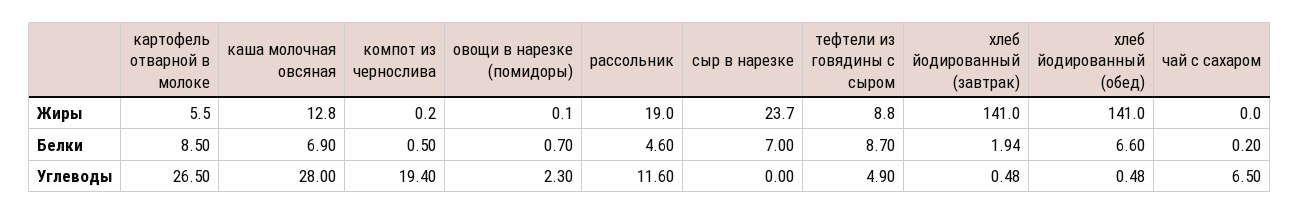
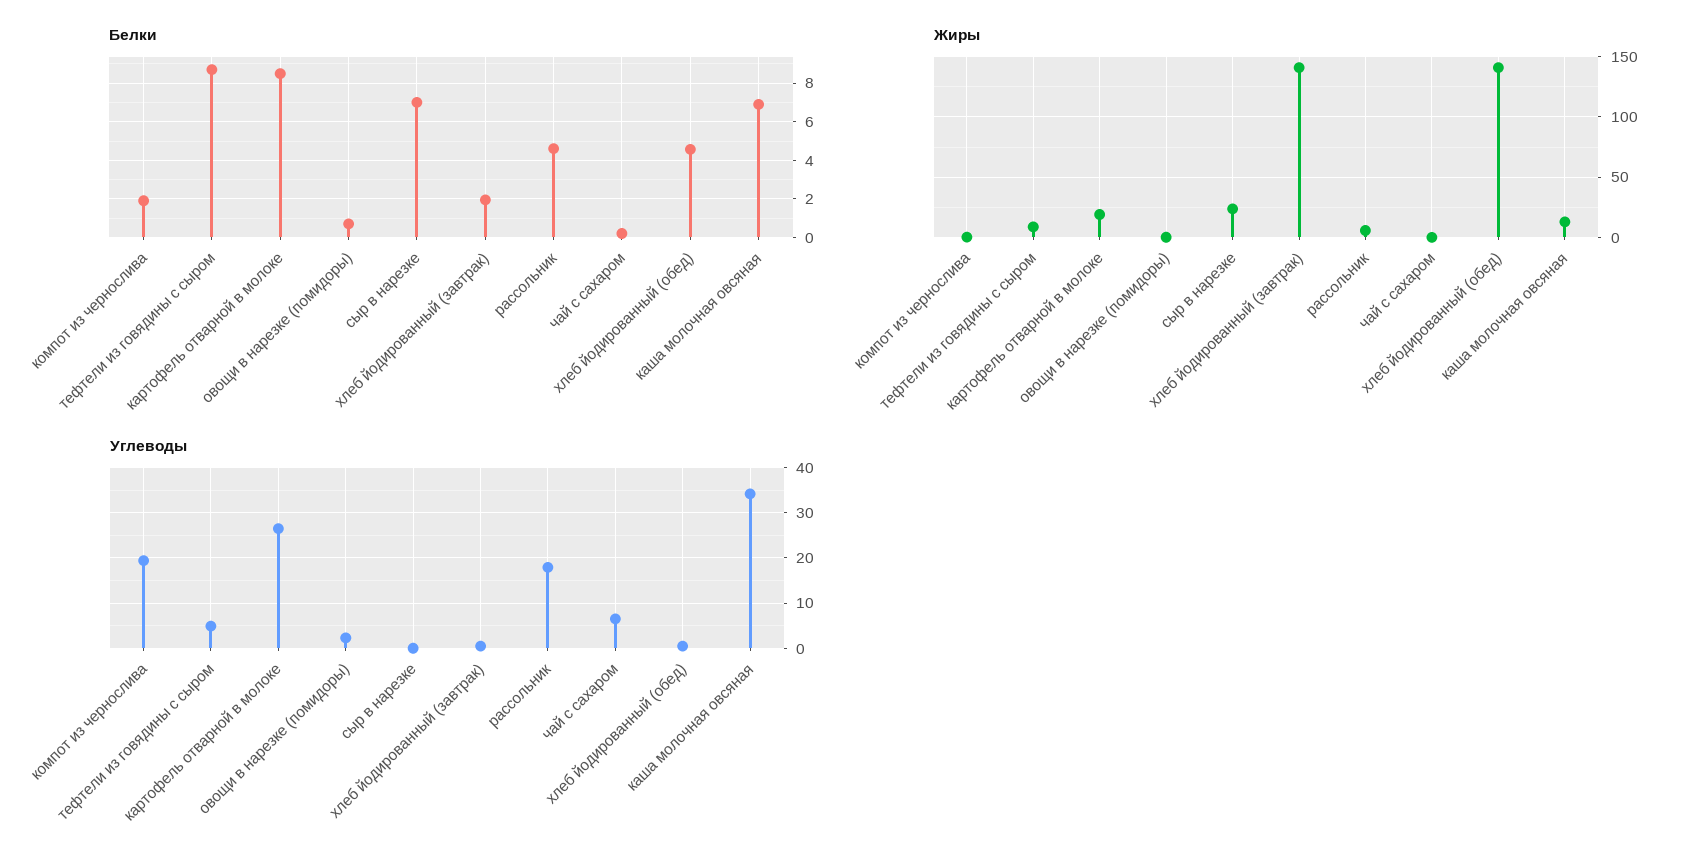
Жиры, картофель отварной в молоке: 5.5 -> 20
Жиры, рассольник: 19 -> 5
Белки, компот из чернослива: 0.5 -> 2
Белки, хлеб йодированный (обед): 6.6 -> 4.5
Углеводы, каша молочная овсяная: 28 -> 34
Углеводы, рассольник: 11.6 -> 18

